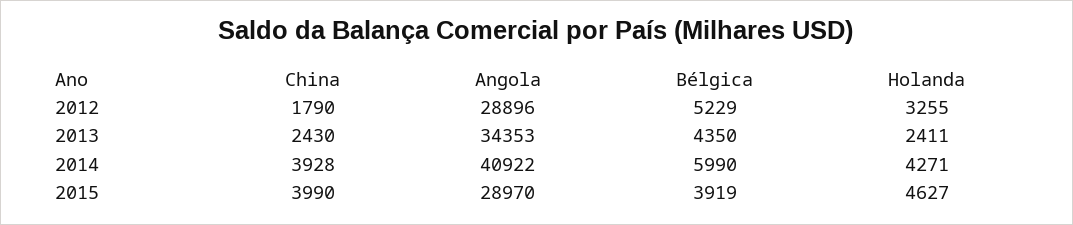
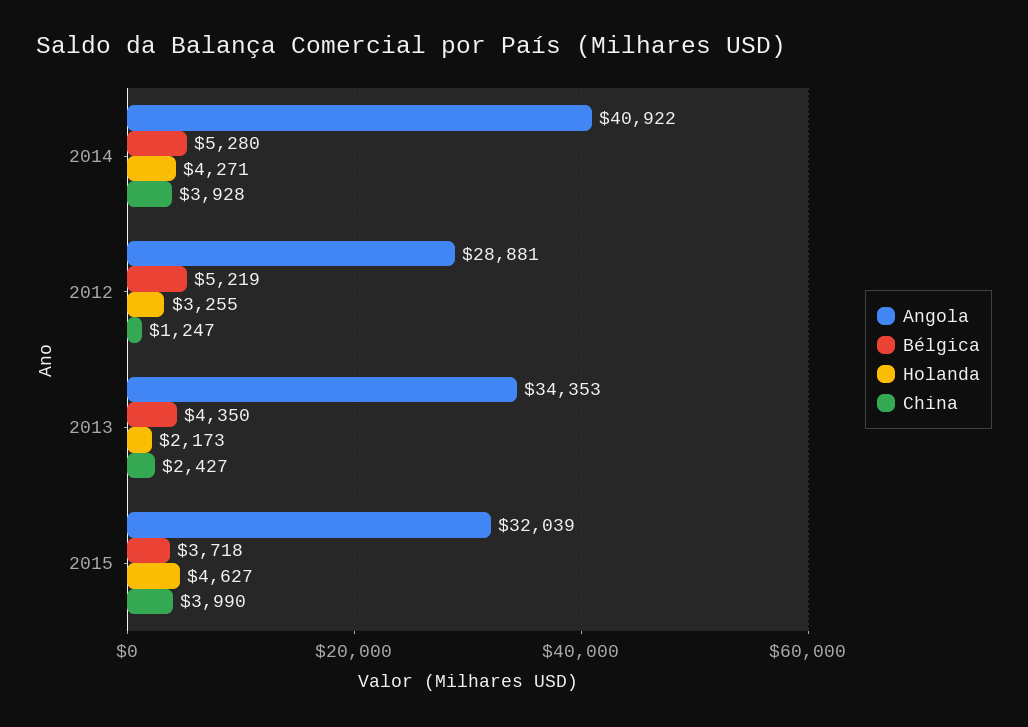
China, 2012: 1790 -> 1247
Angola, 2012: 28896 -> 28881
Bélgica, 2012: 5229 -> 5219
China, 2013: 2430 -> 2427
Holanda, 2013: 2411 -> 2173
Bélgica, 2014: 5990 -> 5280
Angola, 2015: 28970 -> 32039
Bélgica, 2015: 3919 -> 3718

